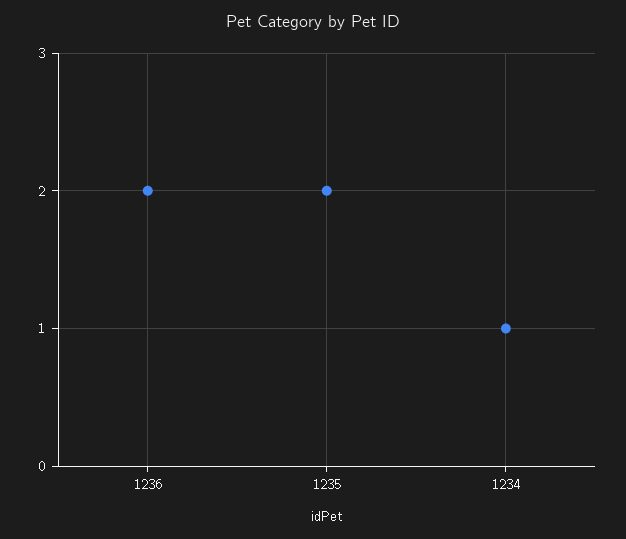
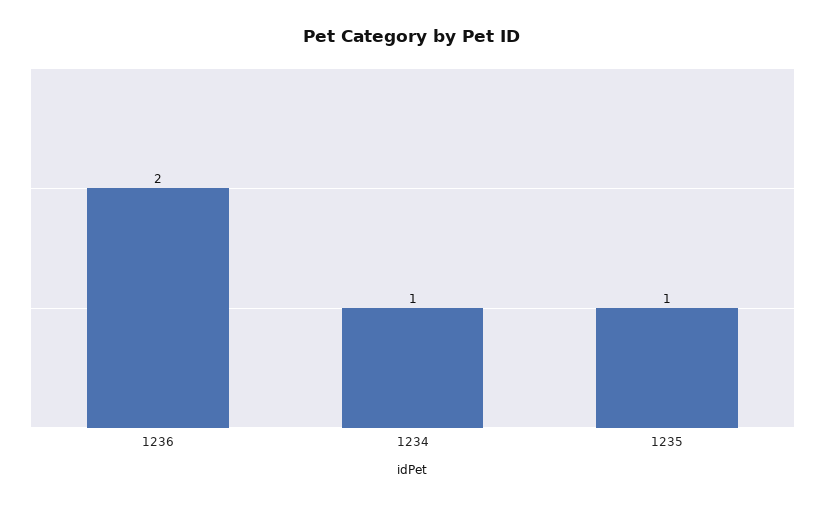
1235: 2 -> 1

